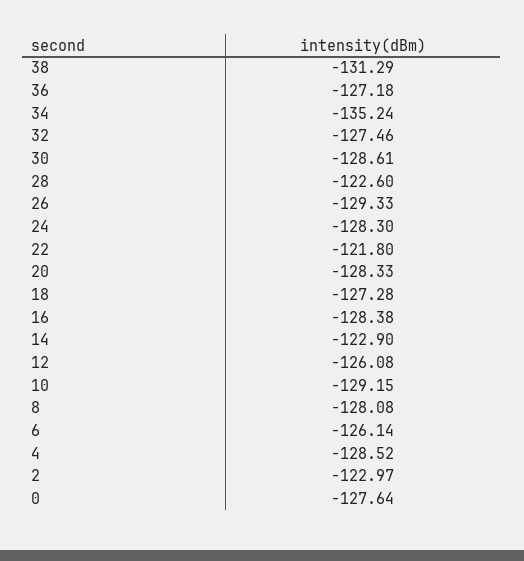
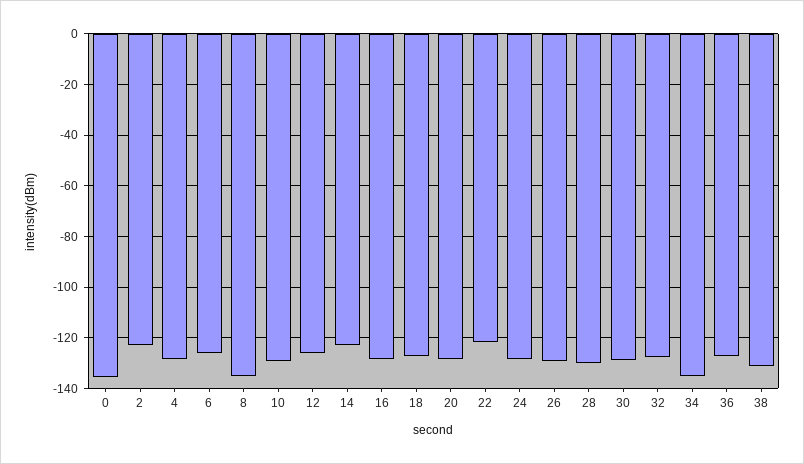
28: -122.6 -> -130
8: -128.08 -> -135
0: -127.64 -> -135

